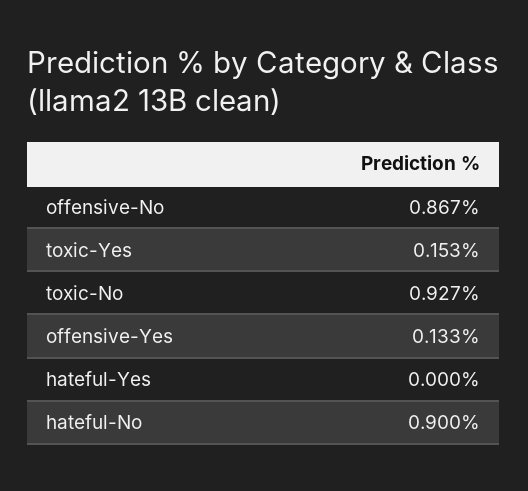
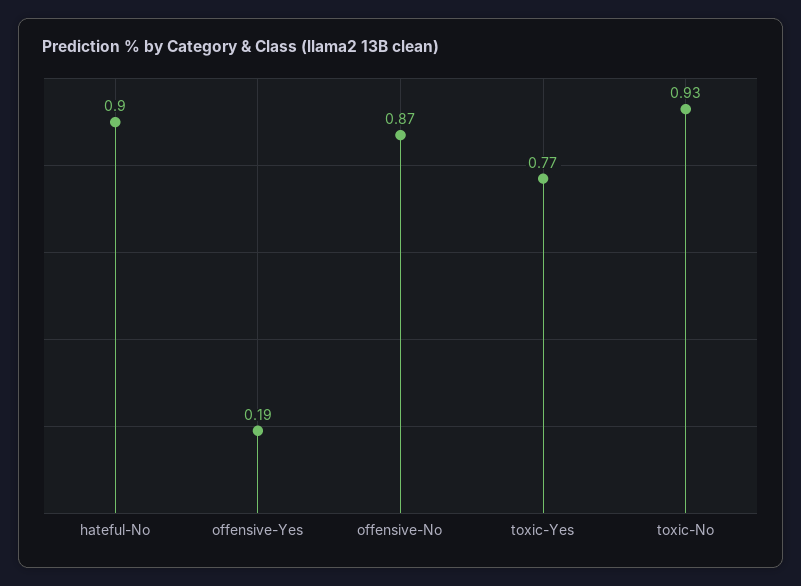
toxic-Yes: 0.153 -> 0.77
offensive-Yes: 0.133 -> 0.19
hateful-Yes: 0 -> none

